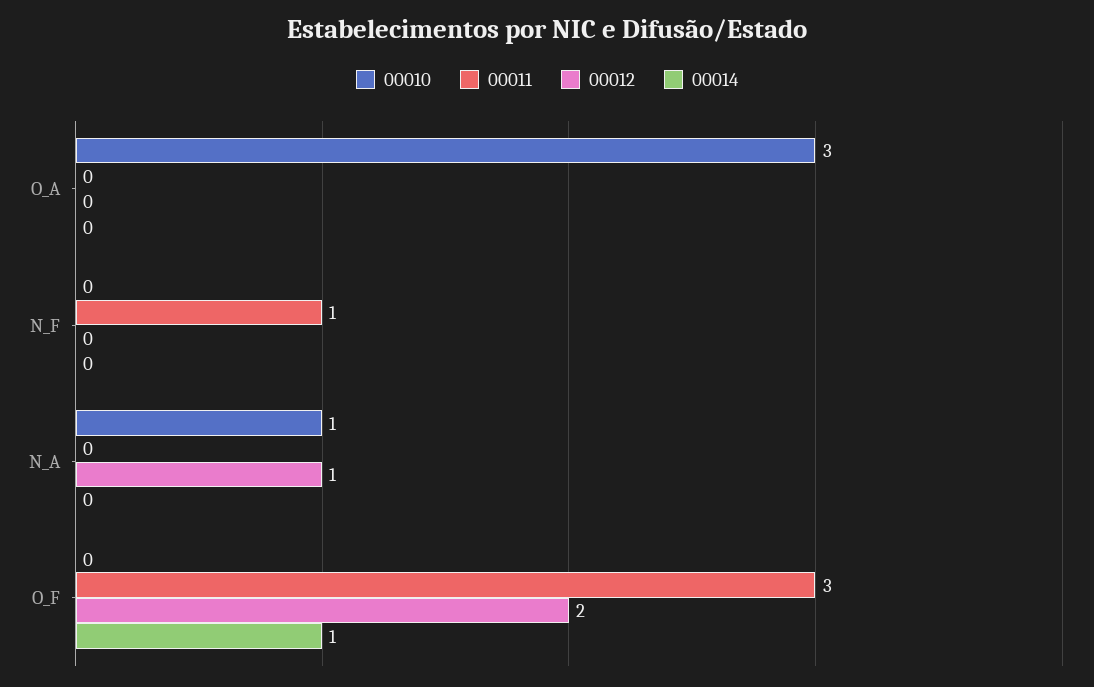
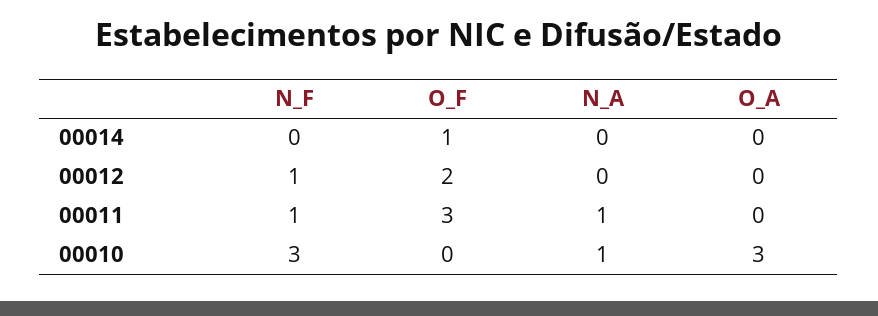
00010, N_F: 0 -> 3
00012, N_F: 0 -> 1
00011, N_A: 0 -> 1
00012, N_A: 1 -> 0

